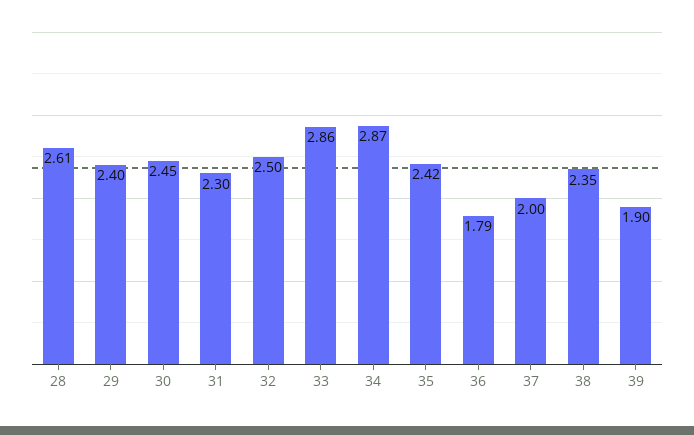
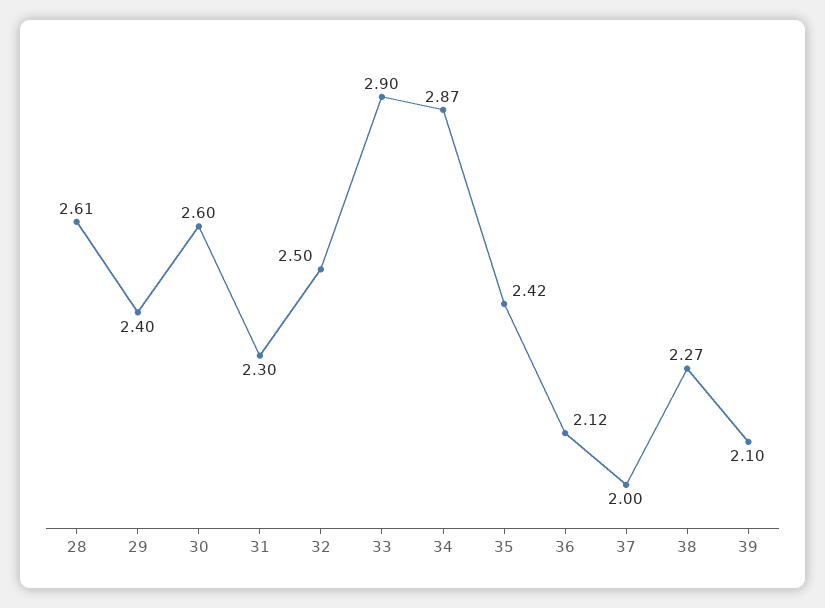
30: 2.45 -> 2.6
33: 2.86 -> 2.9
36: 1.79 -> 2.12
38: 2.35 -> 2.27
39: 1.9 -> 2.1

